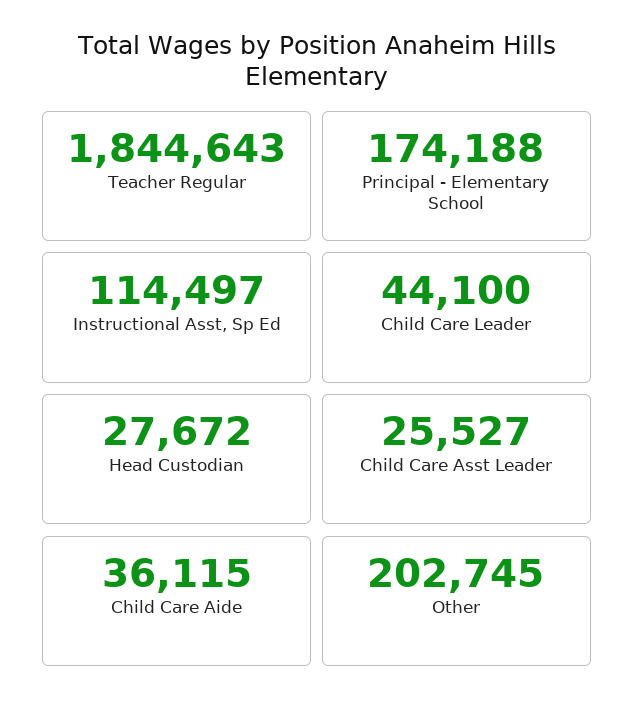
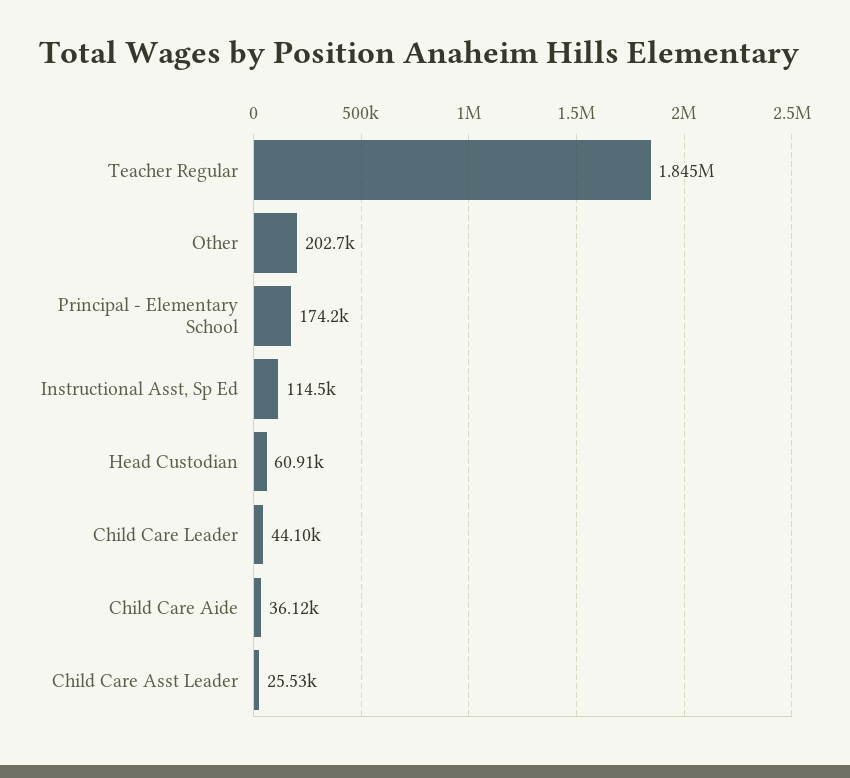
Head Custodian: 27672 -> 60910

